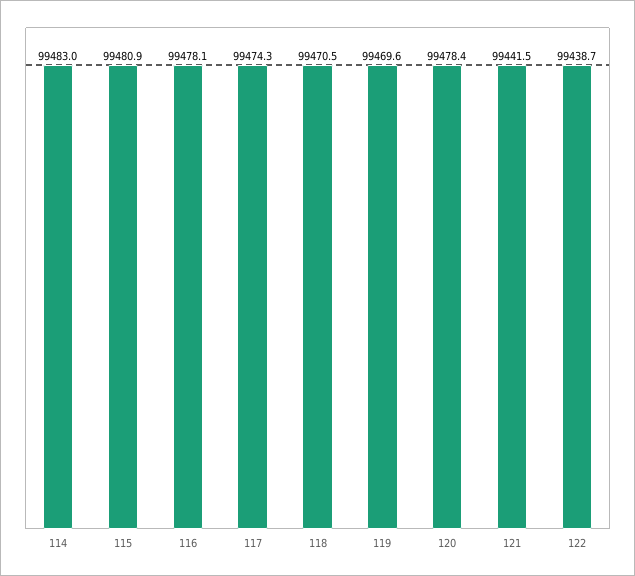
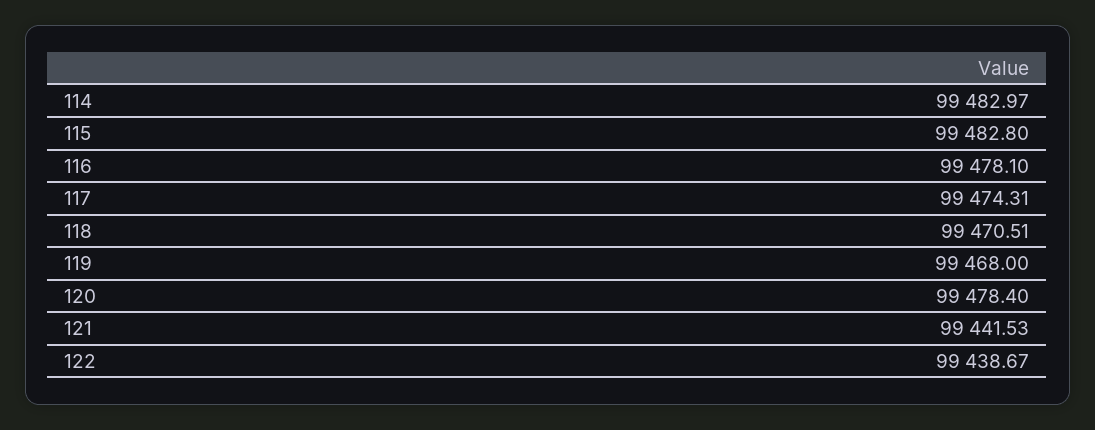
115: 99480.9 -> 99482.8
119: 99469.6 -> 99468

